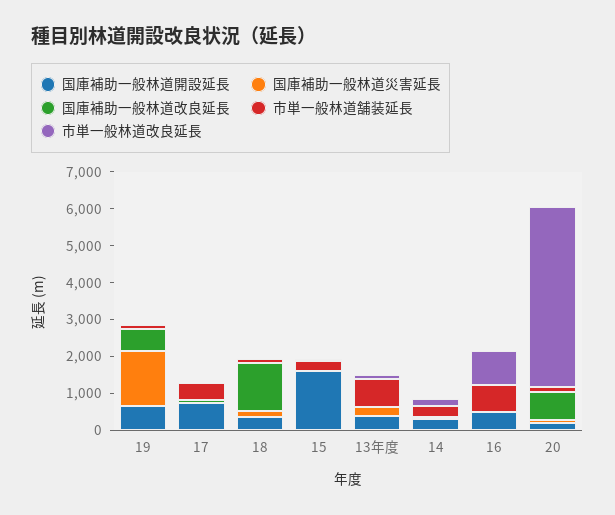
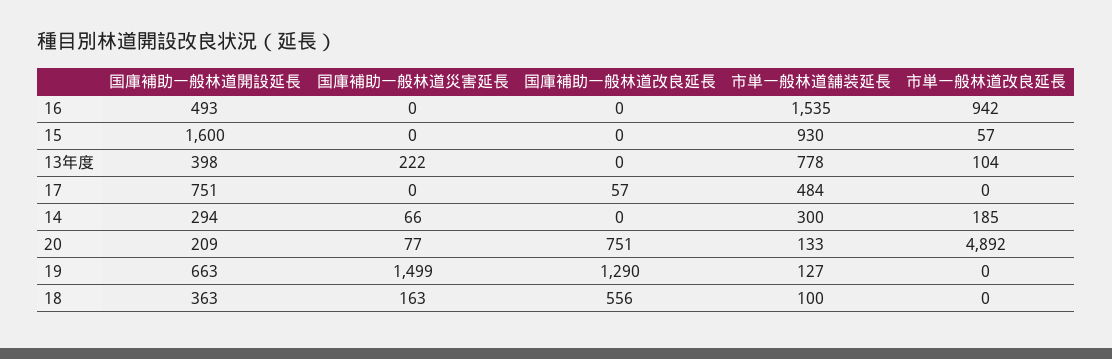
国庫補助一般林道改良延長, 19: 500 -> 1290
国庫補助一般林道改良延長, 18: 1250 -> 556
市単一般林道舗装延長, 15: 250 -> 930
市単一般林道舗装延長, 16: 750 -> 1535

